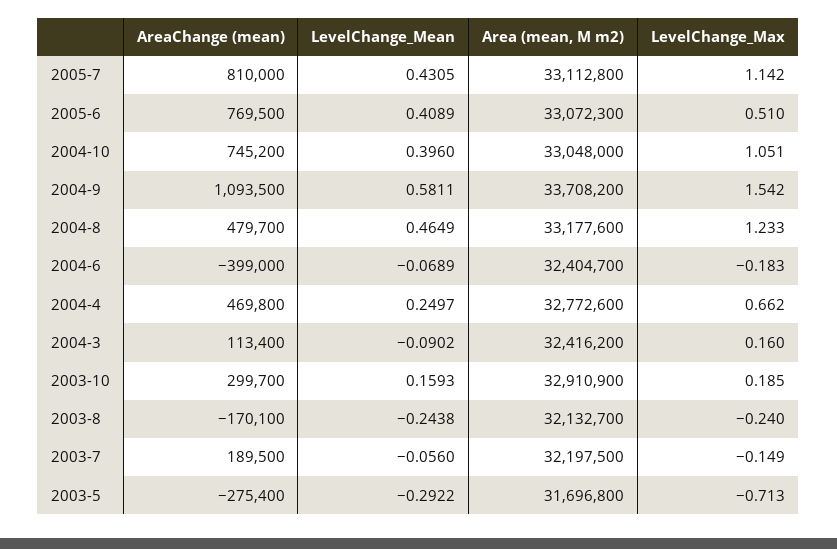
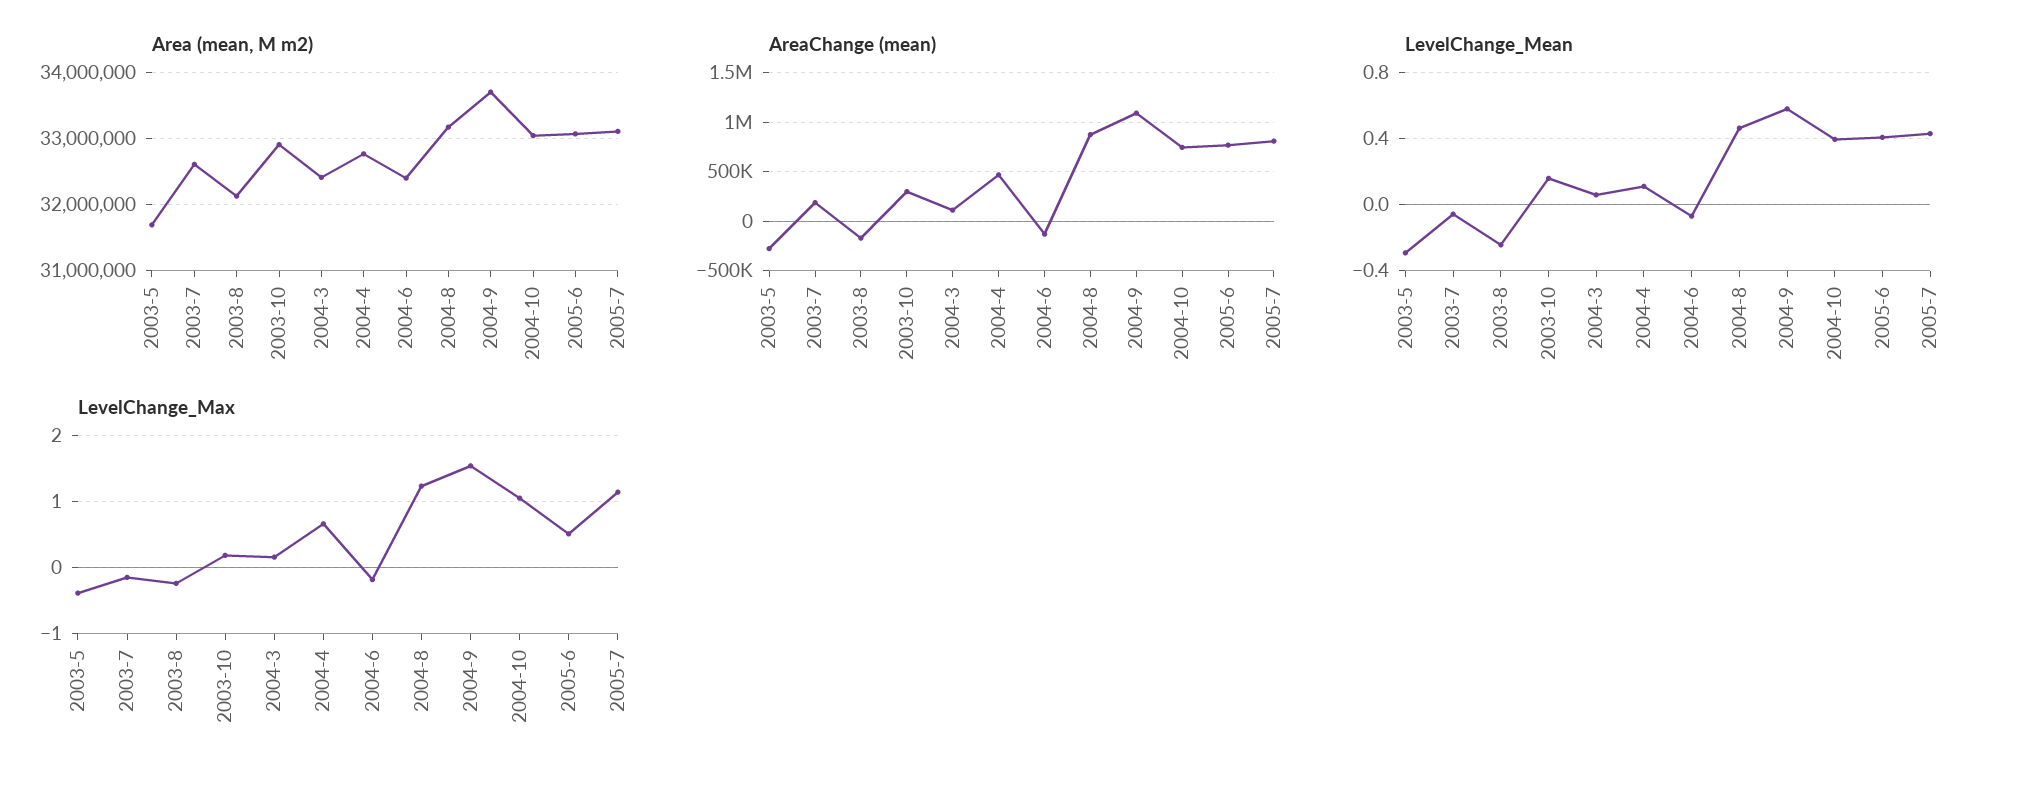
AreaChange (mean), 2004-8: 479700 -> 900000
AreaChange (mean), 2004-6: -399000 -> -100000
LevelChange_Mean, 2004-4: 0.2497 -> 0.1
LevelChange_Mean, 2004-3: -0.0902 -> 0.05
Area (mean, M m2), 2003-7: 32197500 -> 32600000
LevelChange_Max, 2003-5: -0.713 -> -0.4

